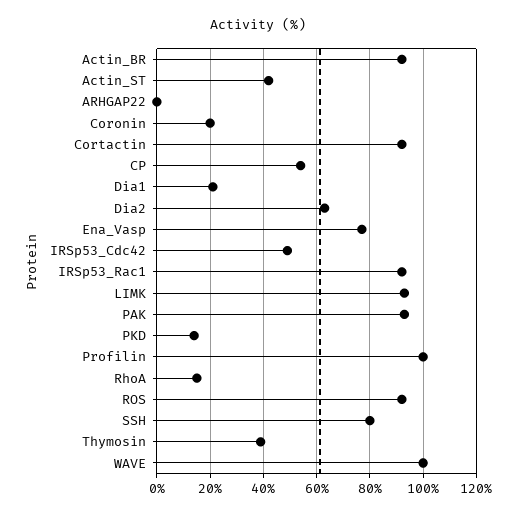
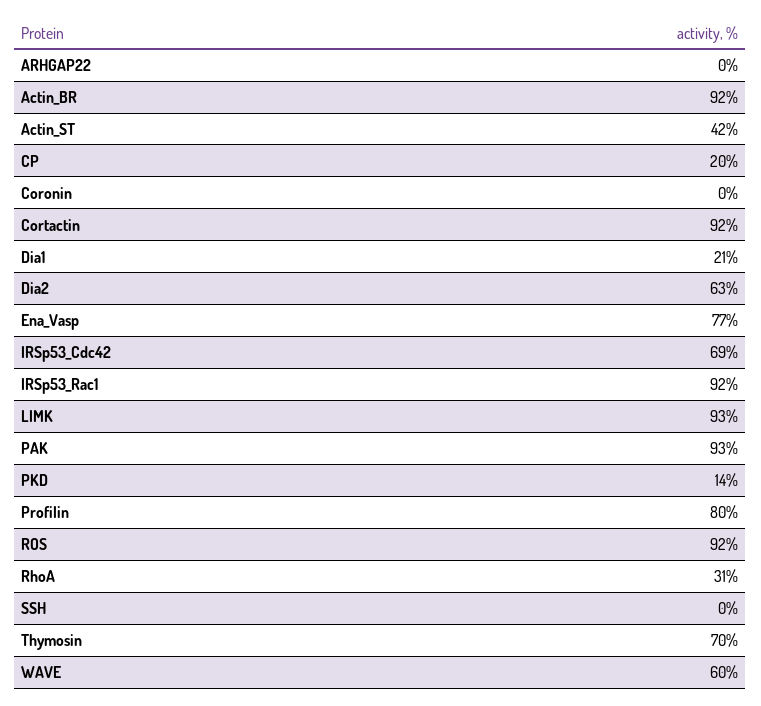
Coronin: 20 -> 0
CP: 55 -> 20
IRSp53_Cdc42: 50 -> 69
Profilin: 100 -> 80
RhoA: 15 -> 31
SSH: 80 -> 0
Thymosin: 40 -> 70
WAVE: 100 -> 60

